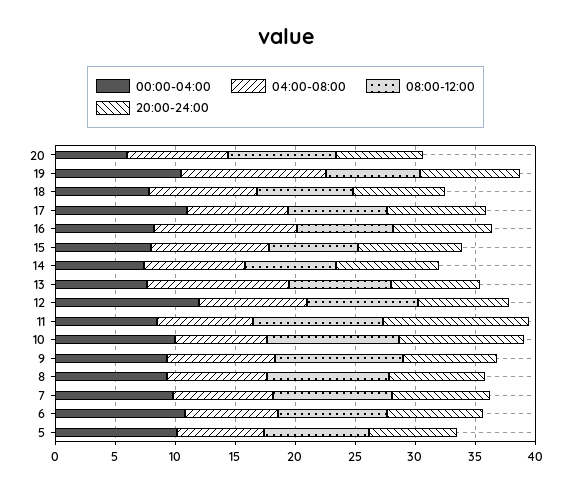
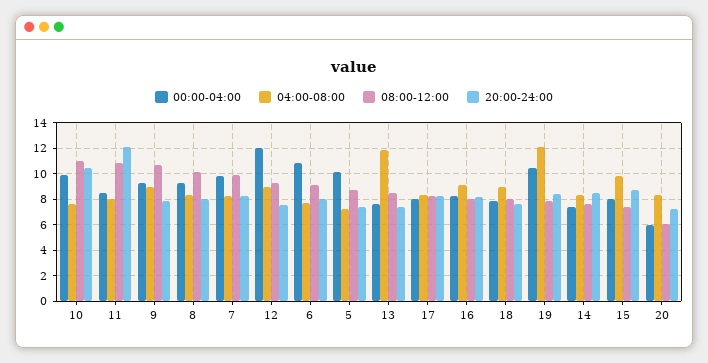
08:00-12:00, 20: 9 -> 6
00:00-04:00, 17: 11 -> 8
04:00-08:00, 16: 12 -> 9

